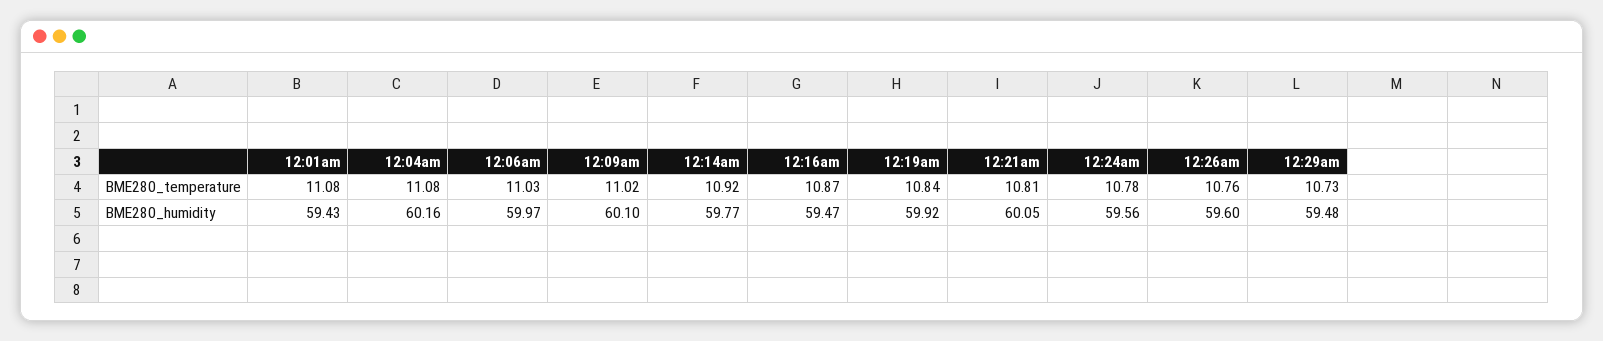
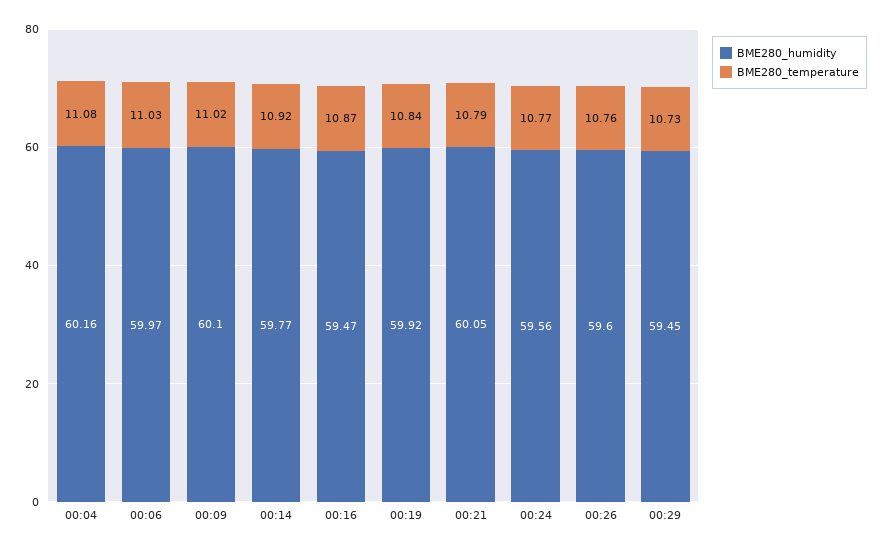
BME280_temperature, 12:01am: 11.08 -> none
BME280_temperature, 12:21am: 10.81 -> 10.79
BME280_temperature, 12:24am: 10.78 -> 10.77
BME280_humidity, 12:01am: 59.43 -> none
BME280_humidity, 12:29am: 59.48 -> 59.45

